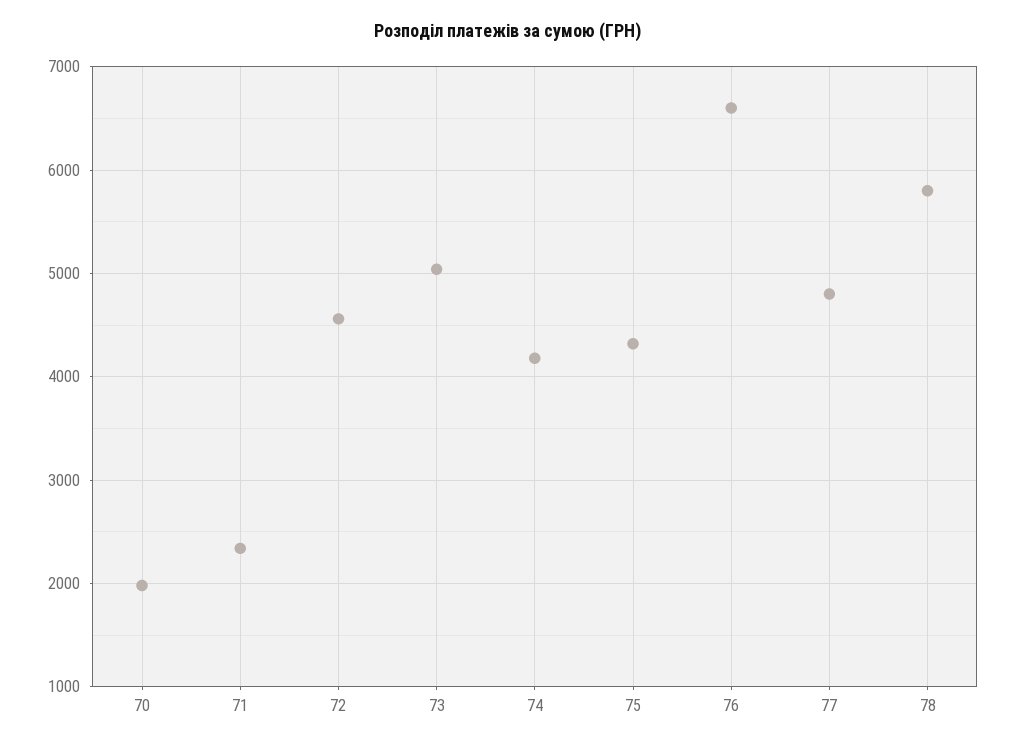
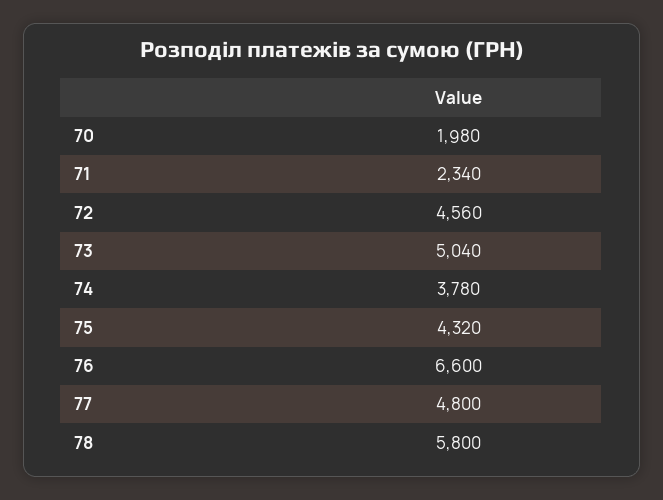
74: 4200 -> 3780

